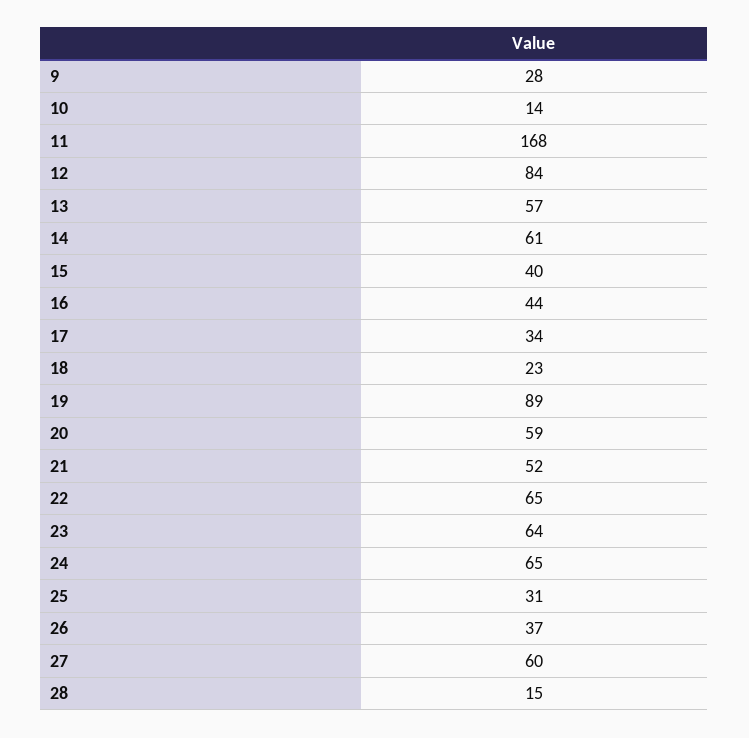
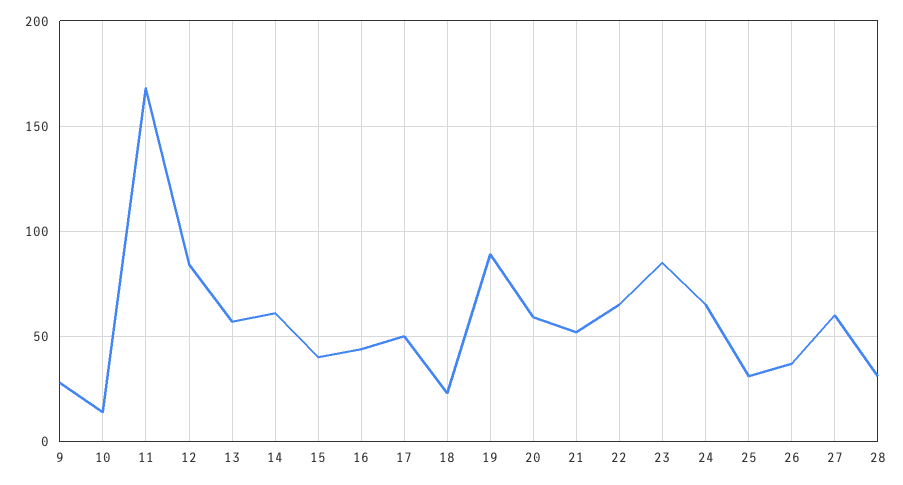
17: 34 -> 50
23: 64 -> 85
28: 15 -> 30

